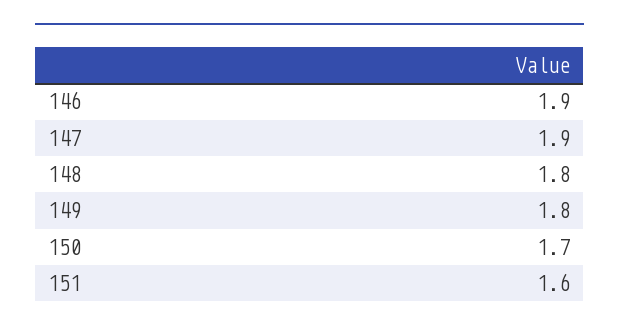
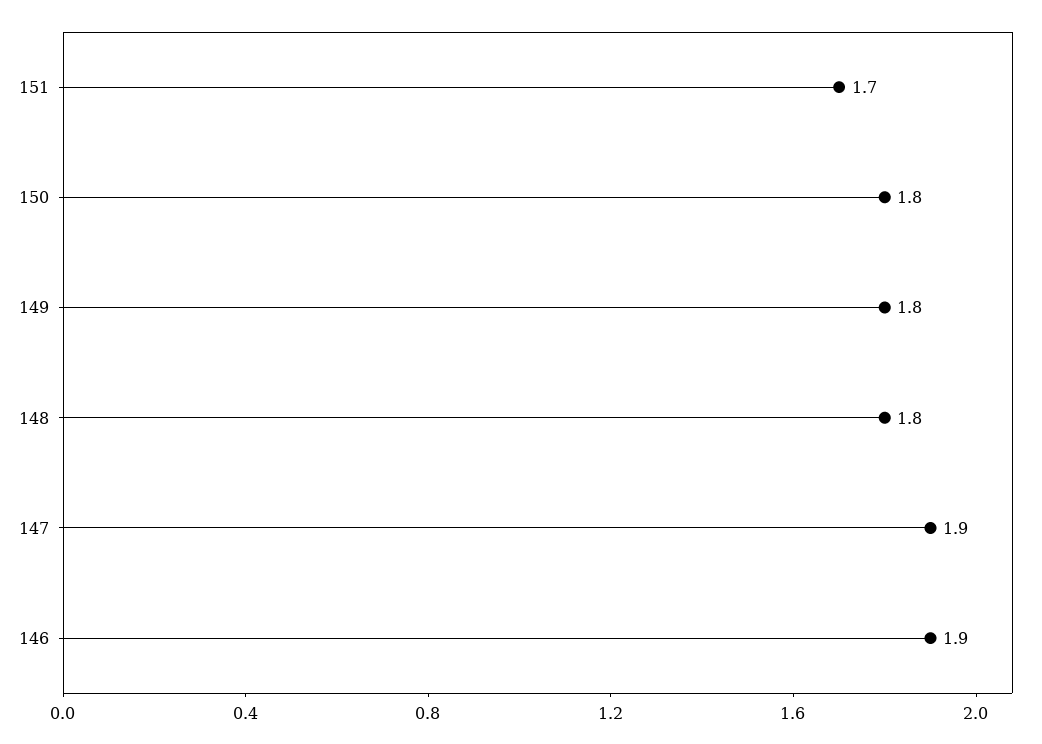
150: 1.7 -> 1.8
151: 1.6 -> 1.7

